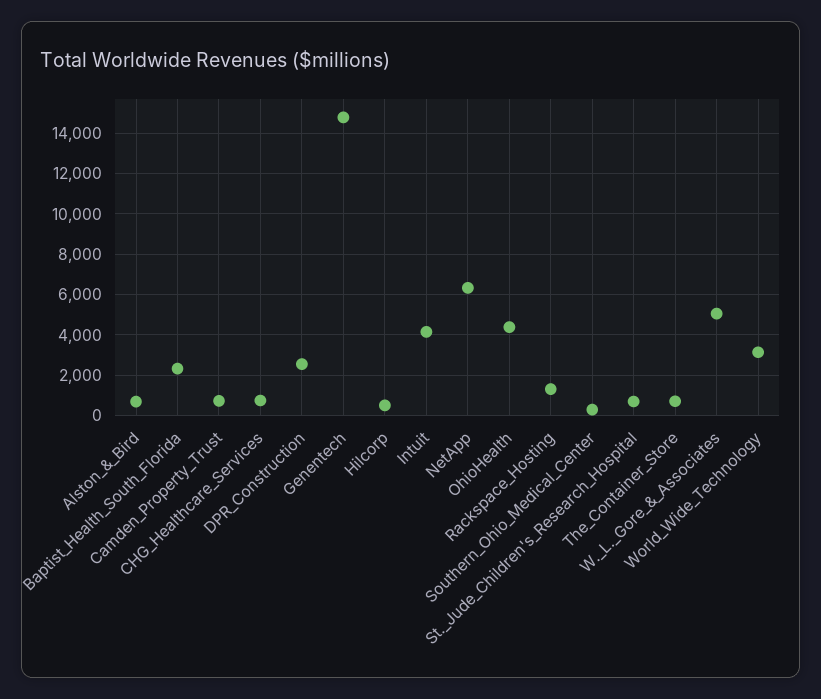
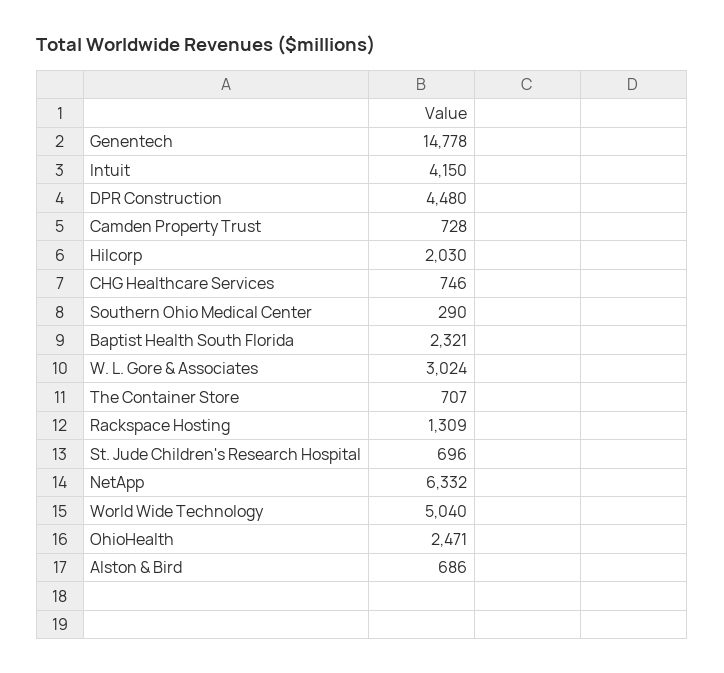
DPR_Construction: 2500 -> 4480
Hilcorp: 500 -> 2030
OhioHealth: 4500 -> 2471
W._L._Gore_&_Associates: 5000 -> 3024
World_Wide_Technology: 3000 -> 5040

